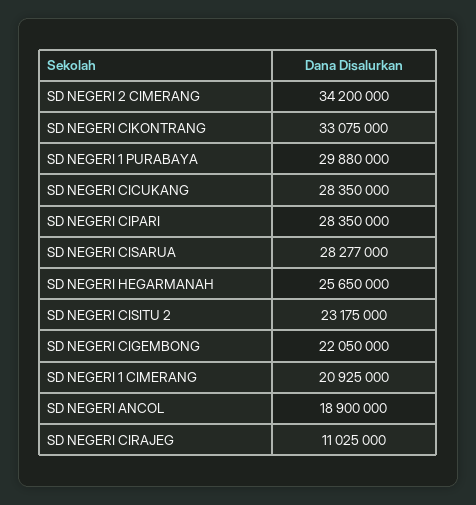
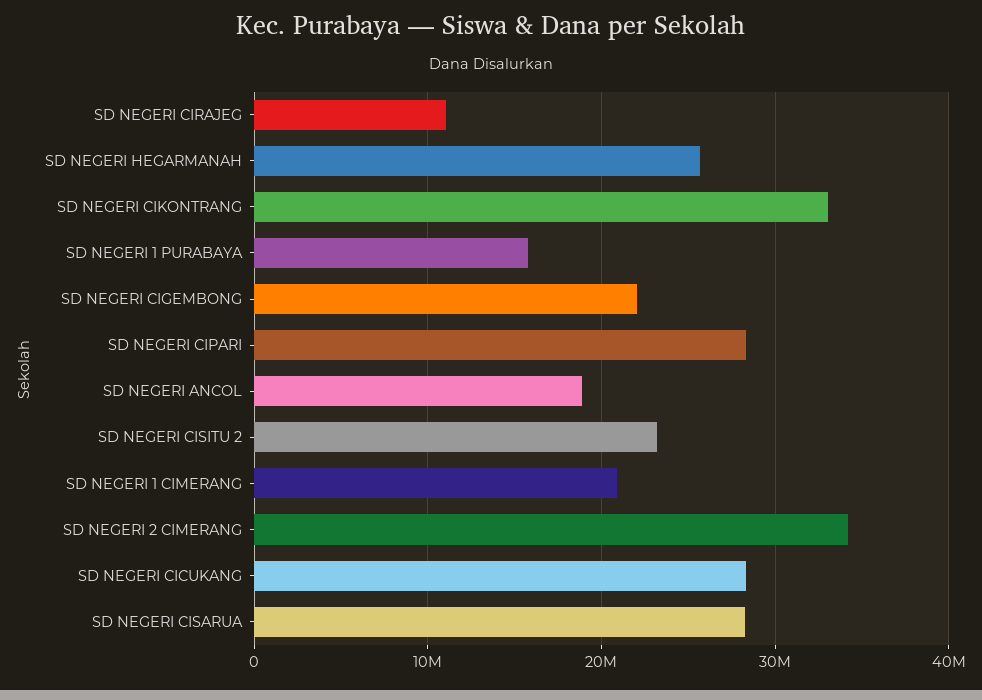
SD NEGERI 1 PURABAYA: 29880000 -> 16000000

